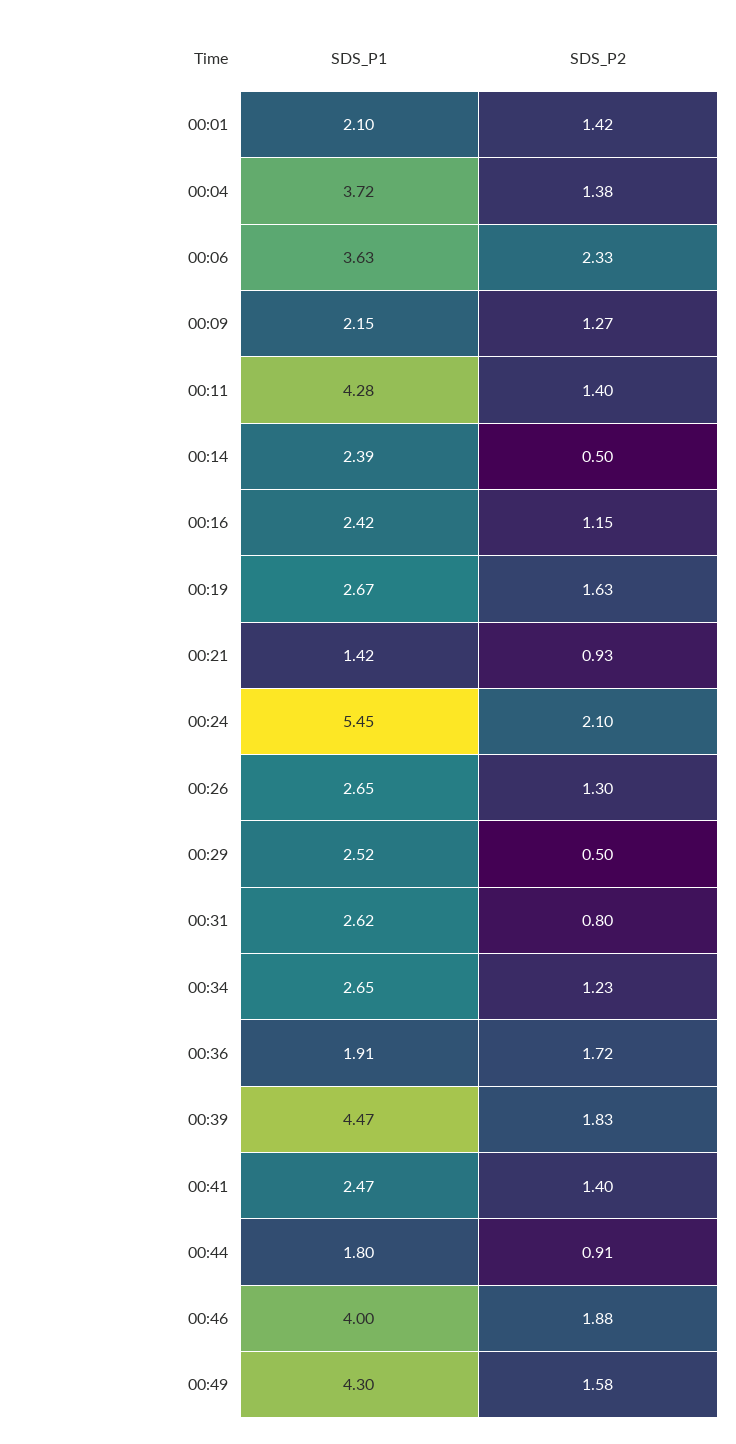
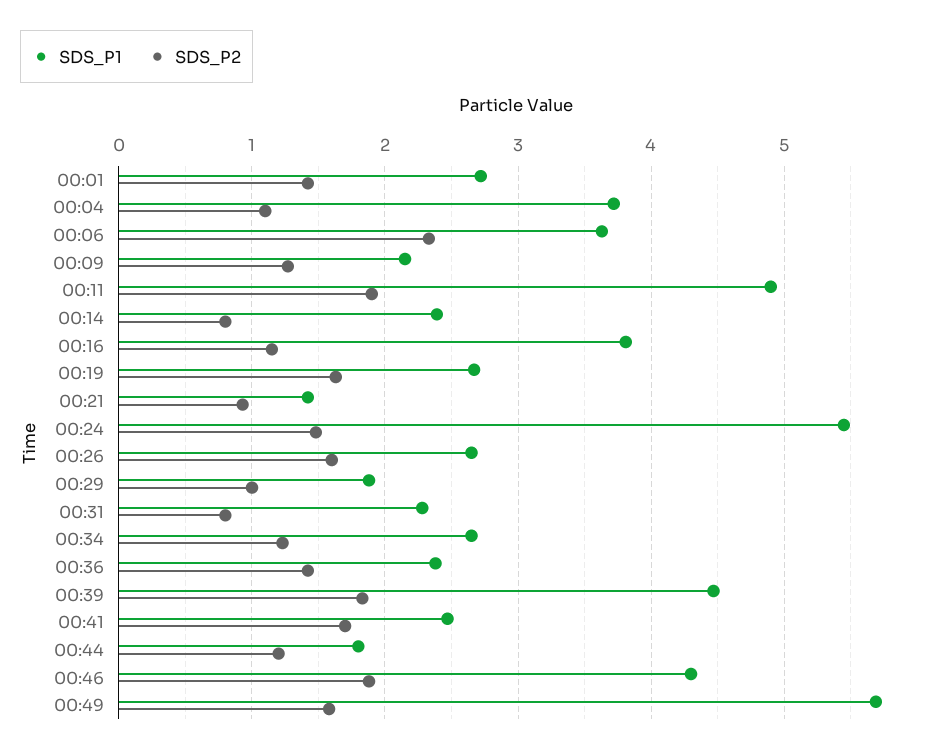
SDS_P1, 00:01: 2.1 -> 2.7
SDS_P2, 00:04: 1.38 -> 1.1
SDS_P1, 00:11: 4.28 -> 4.9
SDS_P2, 00:11: 1.4 -> 1.9
SDS_P2, 00:14: 0.5 -> 0.8
SDS_P1, 00:16: 2.42 -> 3.8
SDS_P2, 00:24: 2.1 -> 1.5
SDS_P2, 00:26: 1.3 -> 1.6
SDS_P1, 00:29: 2.52 -> 1.9
SDS_P2, 00:29: 0.5 -> 1
SDS_P1, 00:31: 2.62 -> 2.3
SDS_P1, 00:36: 1.91 -> 2.4
SDS_P2, 00:36: 1.72 -> 1.4
SDS_P2, 00:41: 1.4 -> 1.7
SDS_P2, 00:44: 0.91 -> 1.2
SDS_P1, 00:46: 4 -> 4.3
SDS_P1, 00:49: 4.3 -> 5.7

